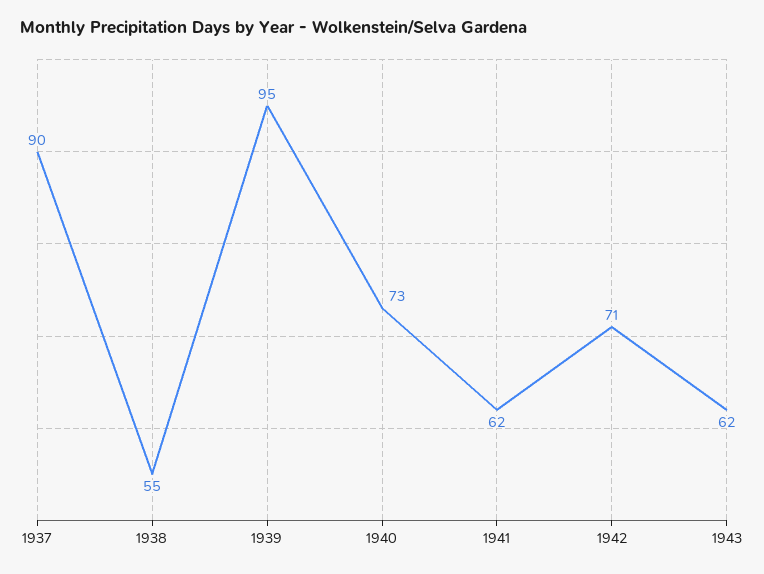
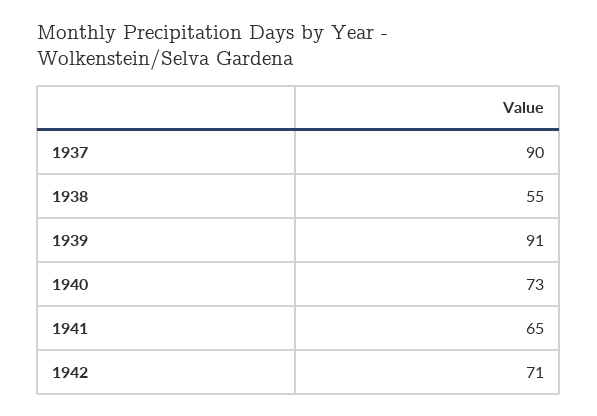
1939: 95 -> 91
1941: 62 -> 65
1943: 62 -> none

